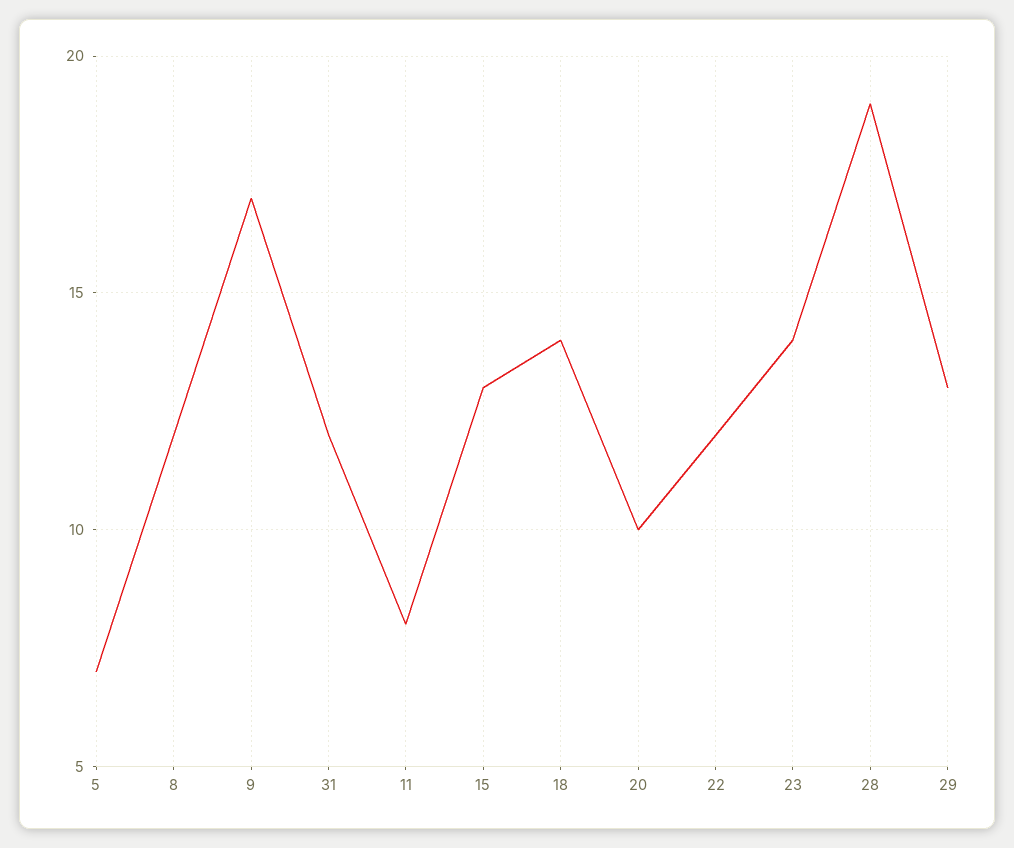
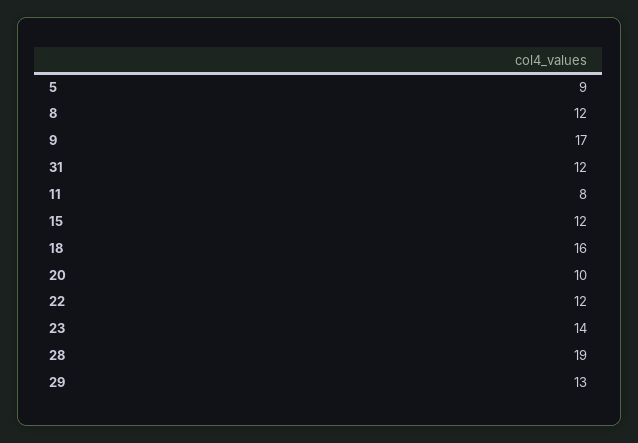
5: 7 -> 9
15: 13 -> 12
18: 14 -> 16

